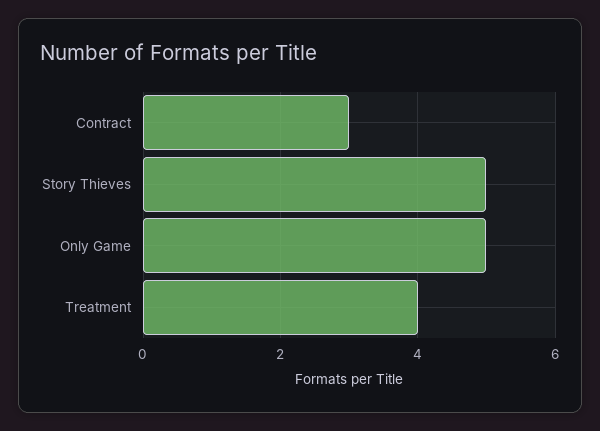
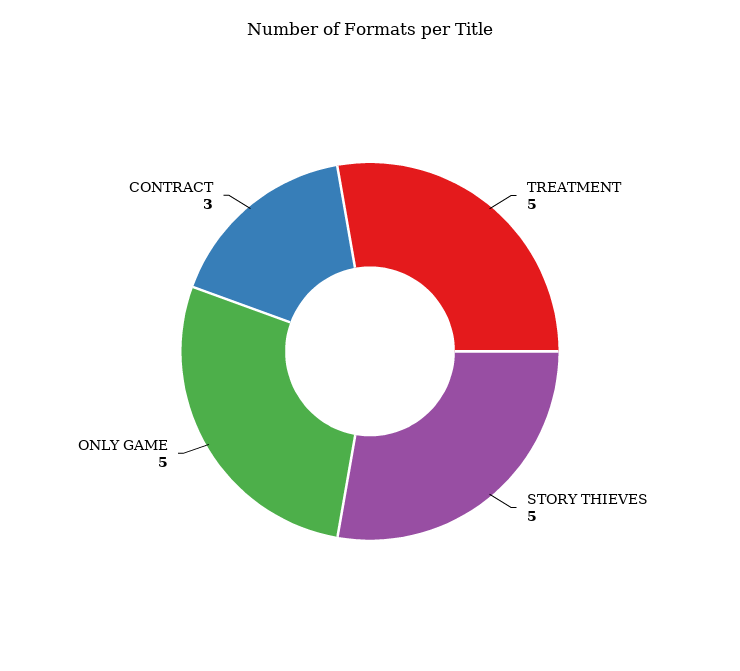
Treatment: 4 -> 5

